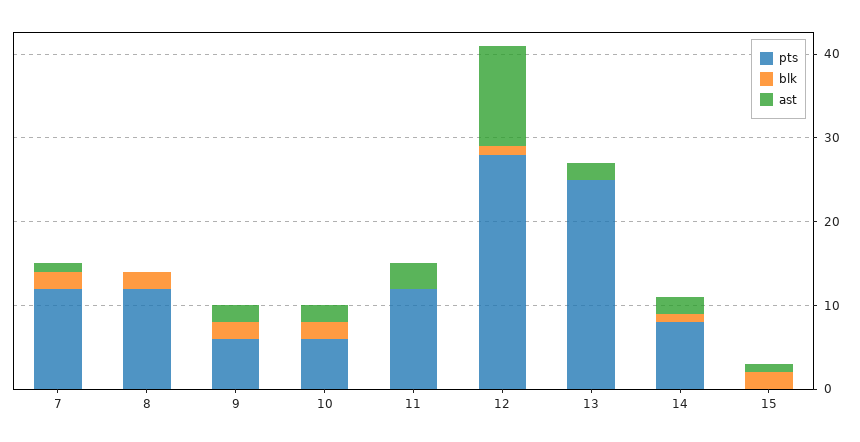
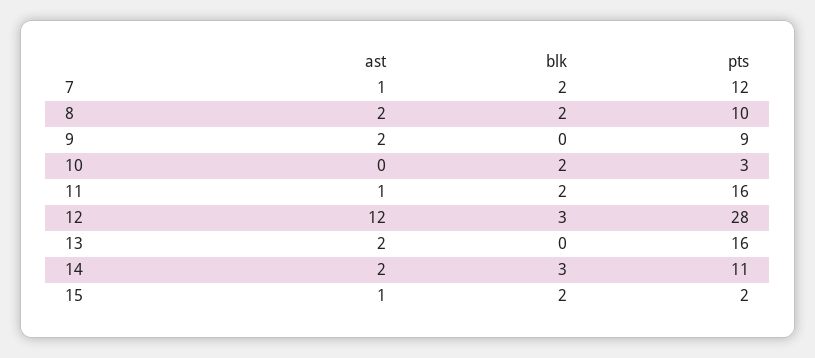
pts, 8: 12 -> 10
ast, 8: 0 -> 2
pts, 9: 6 -> 9
blk, 9: 2 -> 0
pts, 10: 6 -> 3
ast, 10: 2 -> 0
pts, 11: 12 -> 16
blk, 11: 0 -> 2
ast, 11: 3 -> 1
blk, 12: 1 -> 3
pts, 13: 25 -> 16
pts, 14: 8 -> 11
blk, 14: 1 -> 3
pts, 15: 0 -> 2

